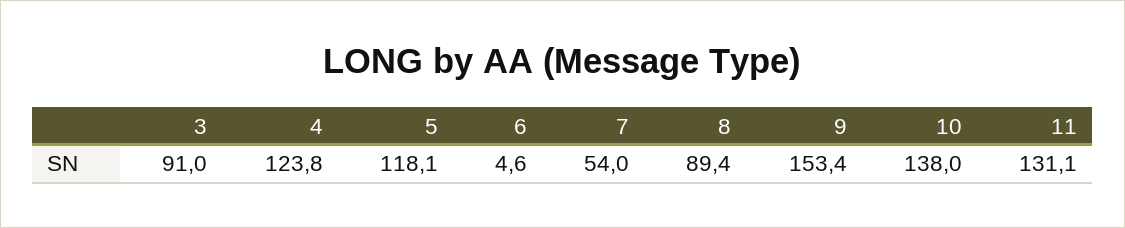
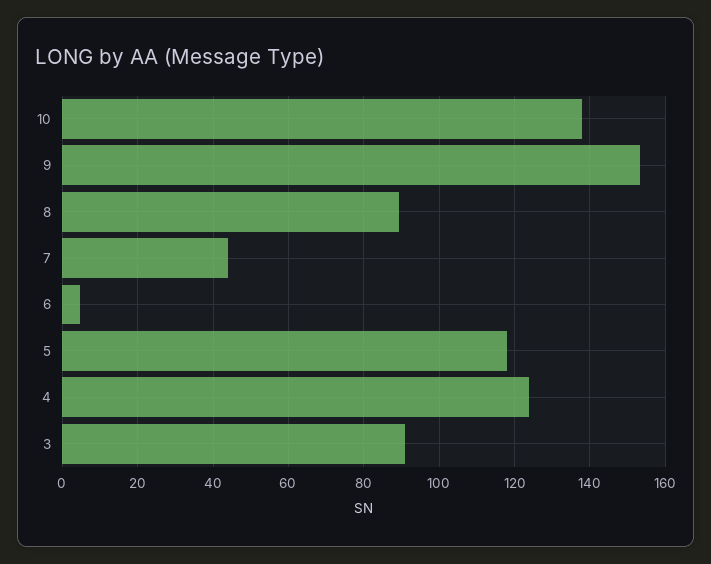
7: 54 -> 44
11: 131.1 -> none

